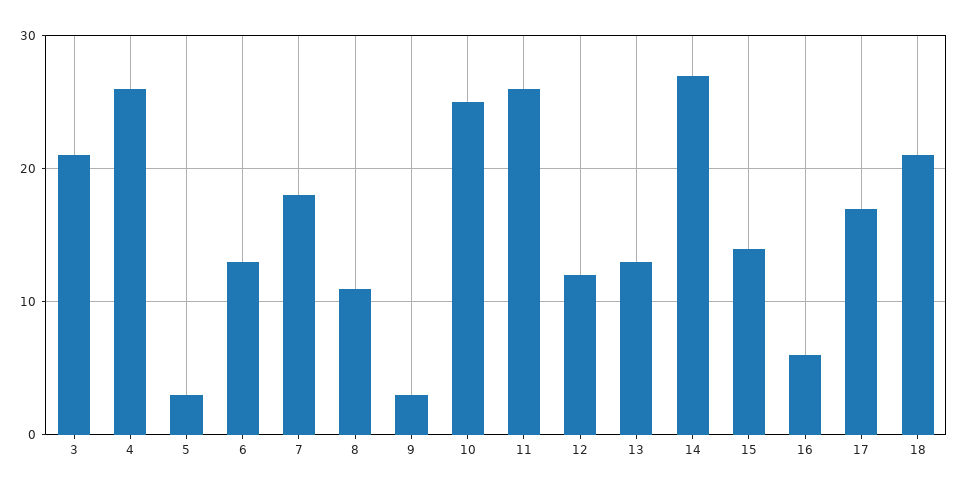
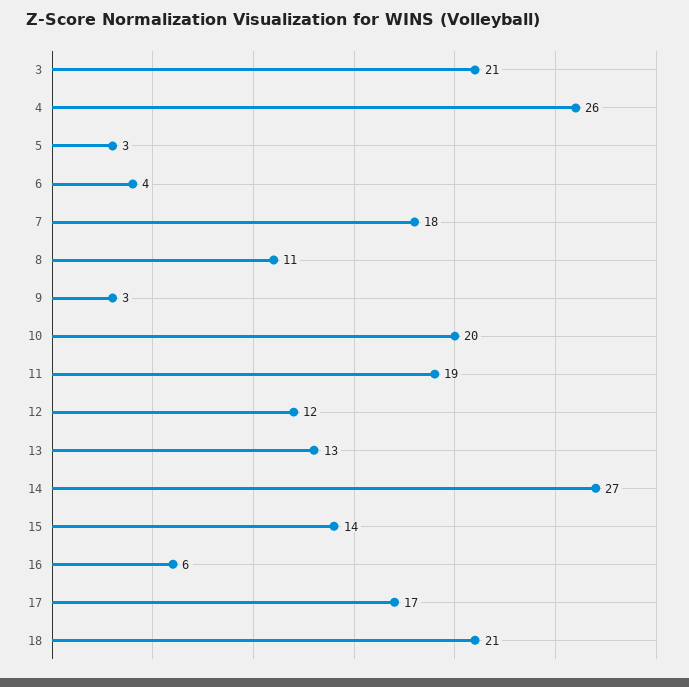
6: 13 -> 4
10: 25 -> 20
11: 26 -> 19

